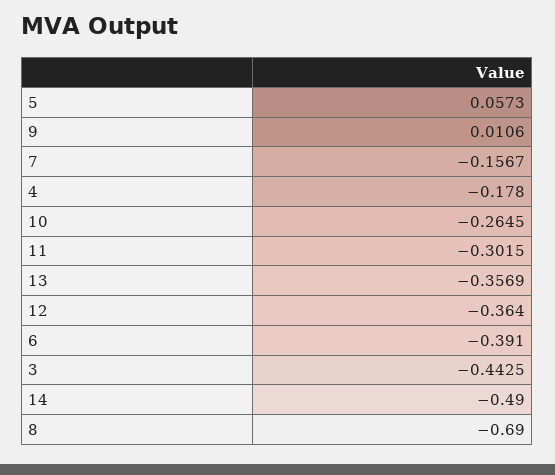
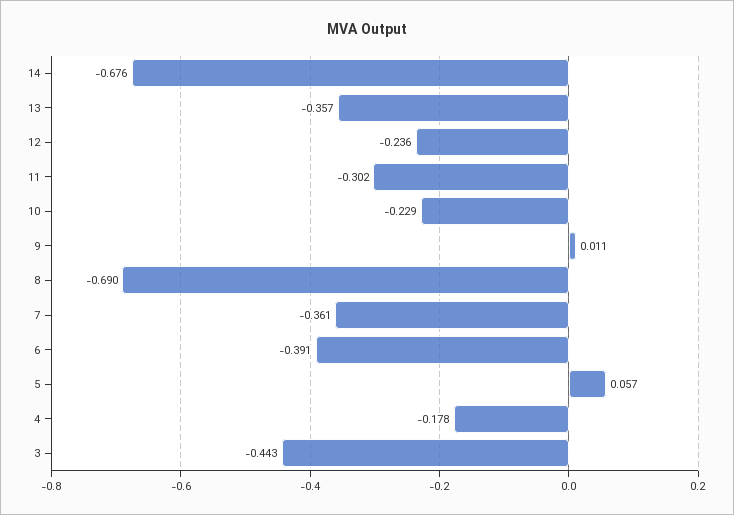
7: -0.1567 -> -0.361
10: -0.2645 -> -0.229
12: -0.364 -> -0.236
14: -0.49 -> -0.676

